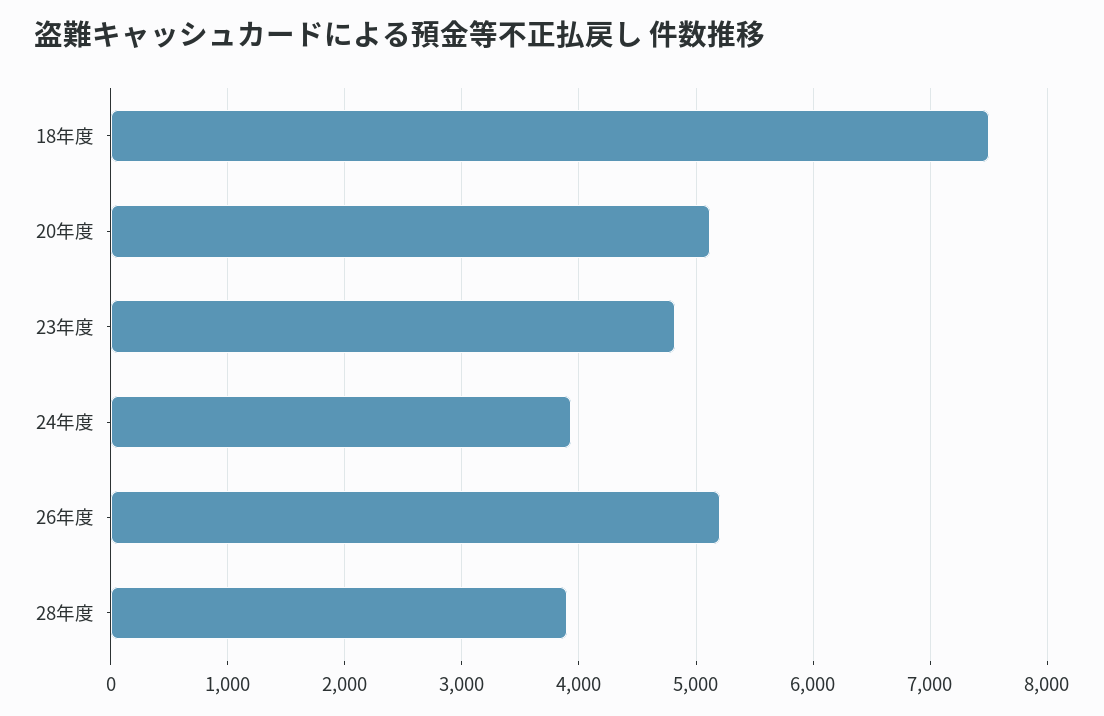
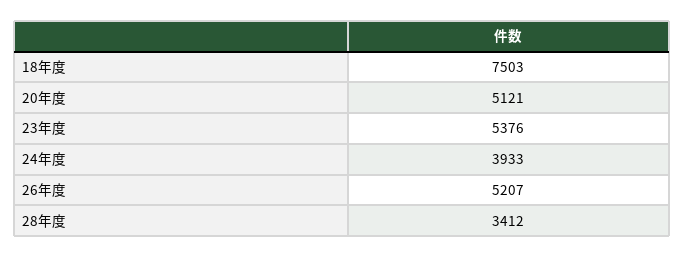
23年度: 4800 -> 5376
28年度: 3900 -> 3412

